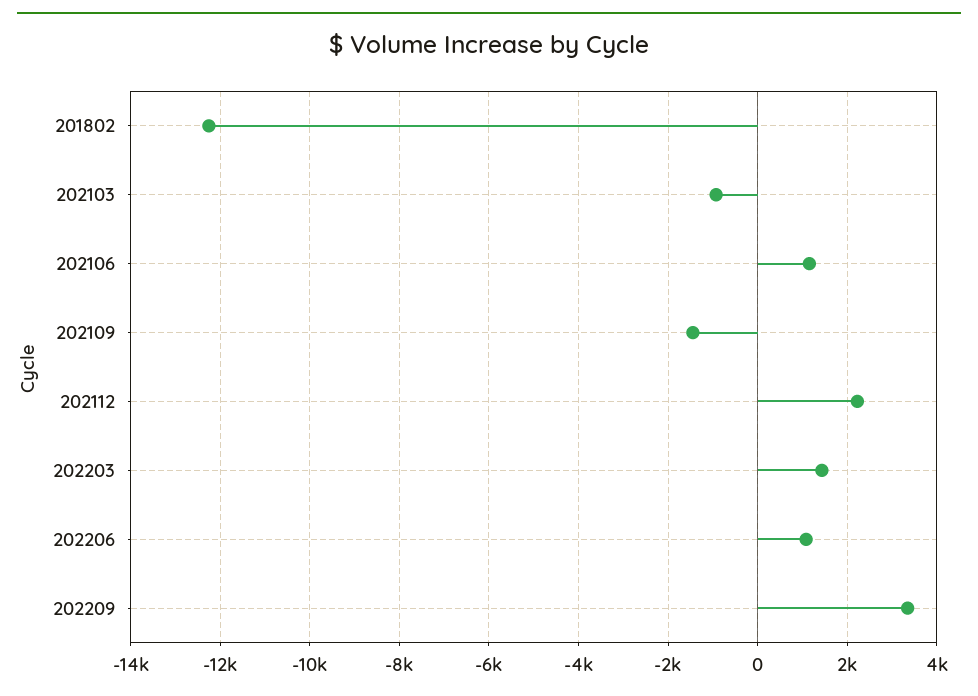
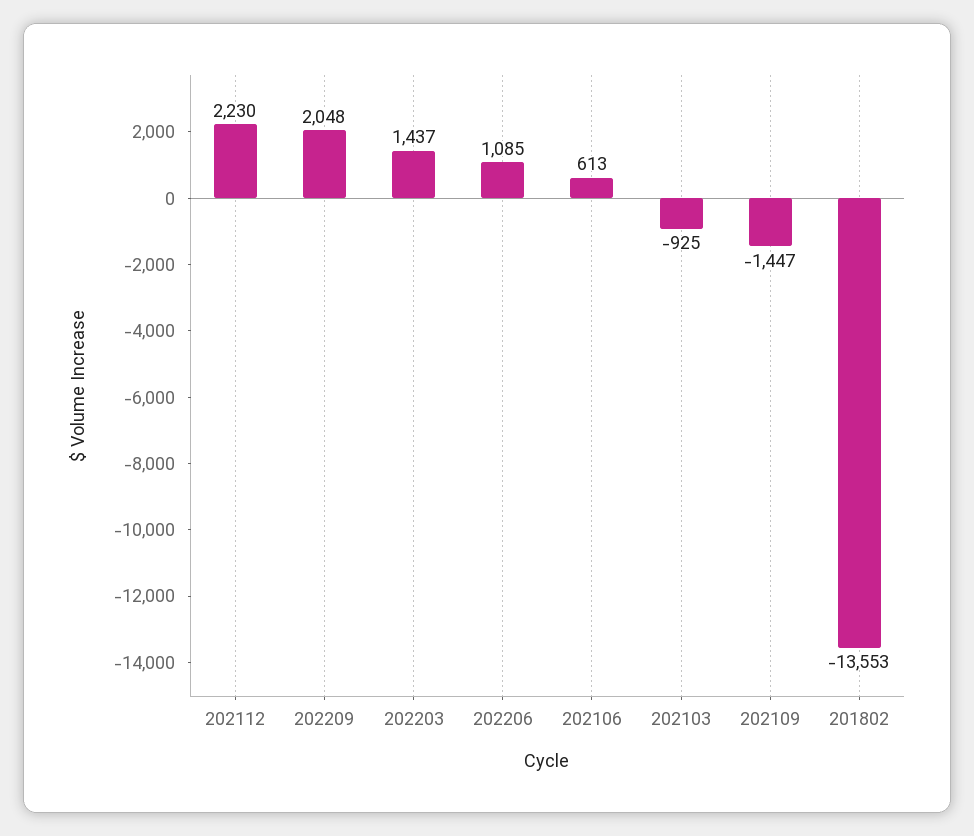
201802: -12200 -> -13553
202106: 1200 -> 613
202209: 3400 -> 2048

